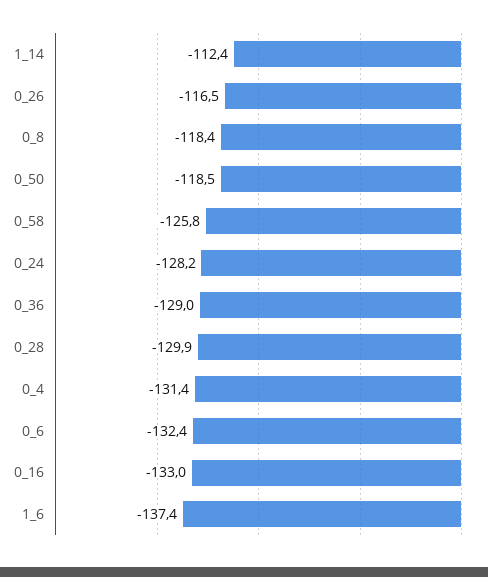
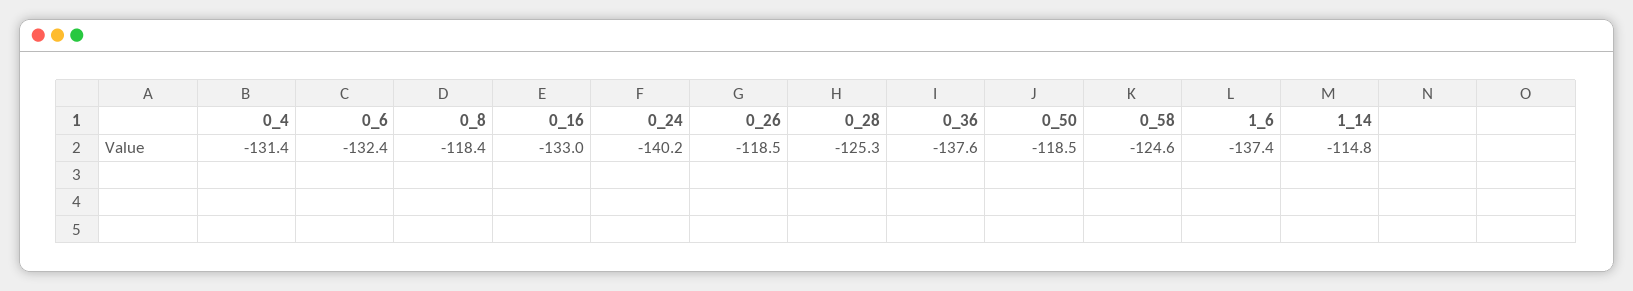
1_14: -112.4 -> -114.8
0_26: -116.5 -> -118.5
0_58: -125.8 -> -124.6
0_24: -128.2 -> -140.2
0_36: -129 -> -137.6
0_28: -129.9 -> -125.3

